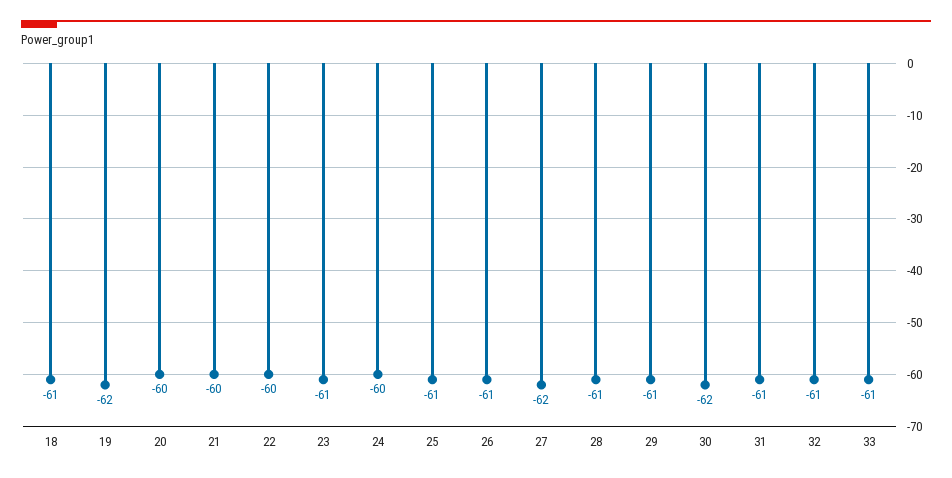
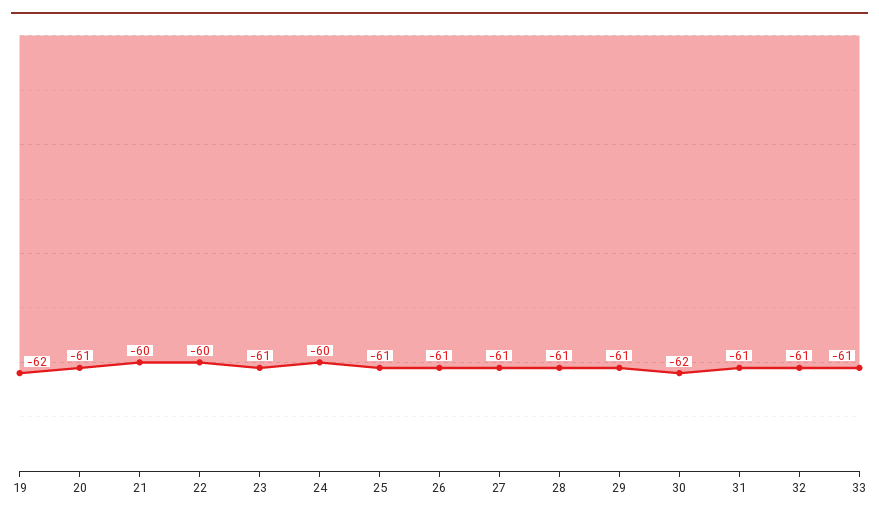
18: -61 -> none
20: -60 -> -61
27: -62 -> -61

